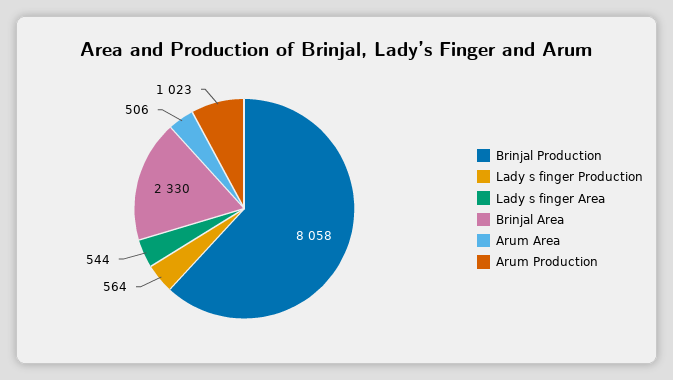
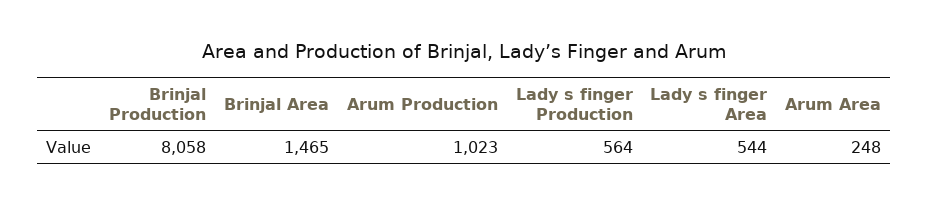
Brinjal Area: 2330 -> 1465
Arum Area: 506 -> 248

